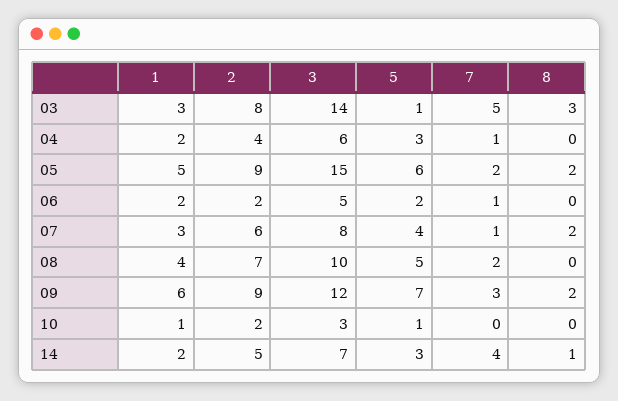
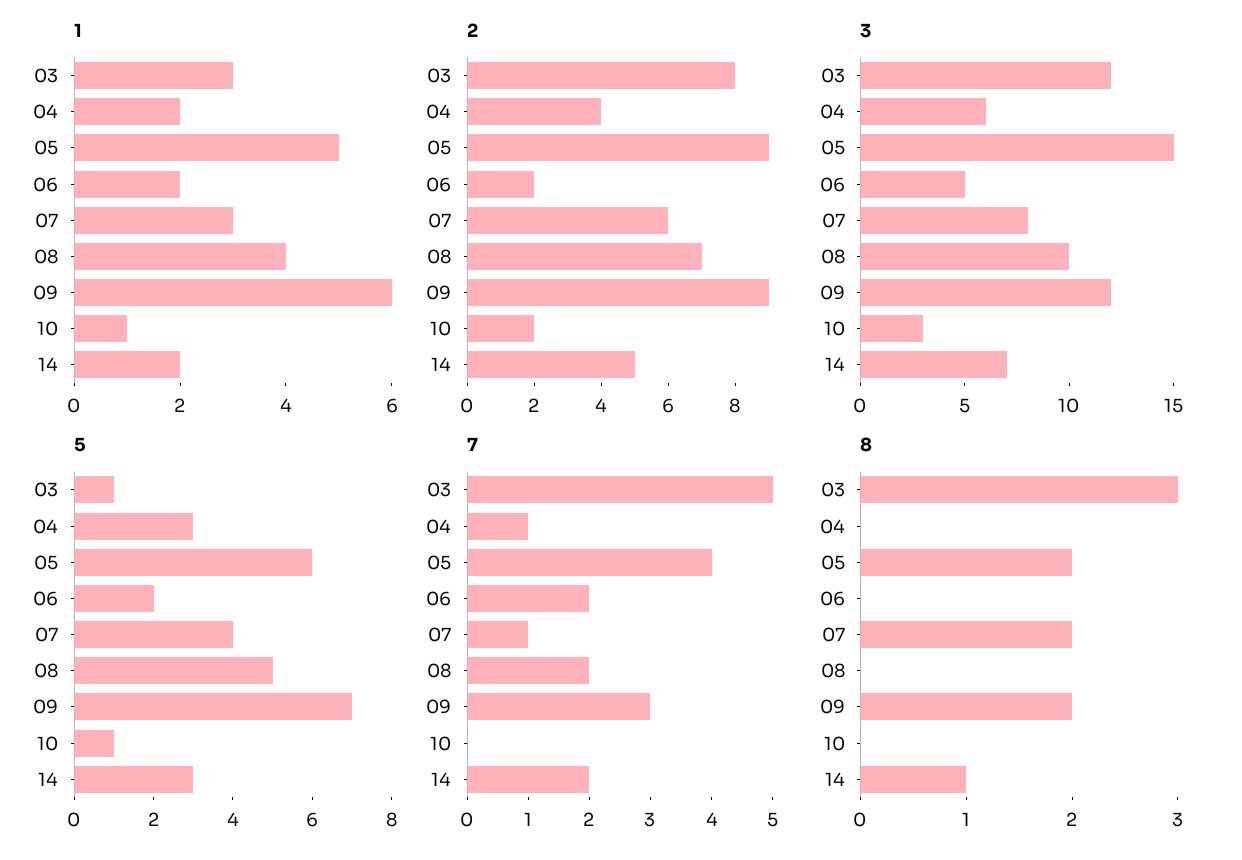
3, 03: 14 -> 12
7, 05: 2 -> 4
7, 06: 1 -> 2
7, 14: 4 -> 2

